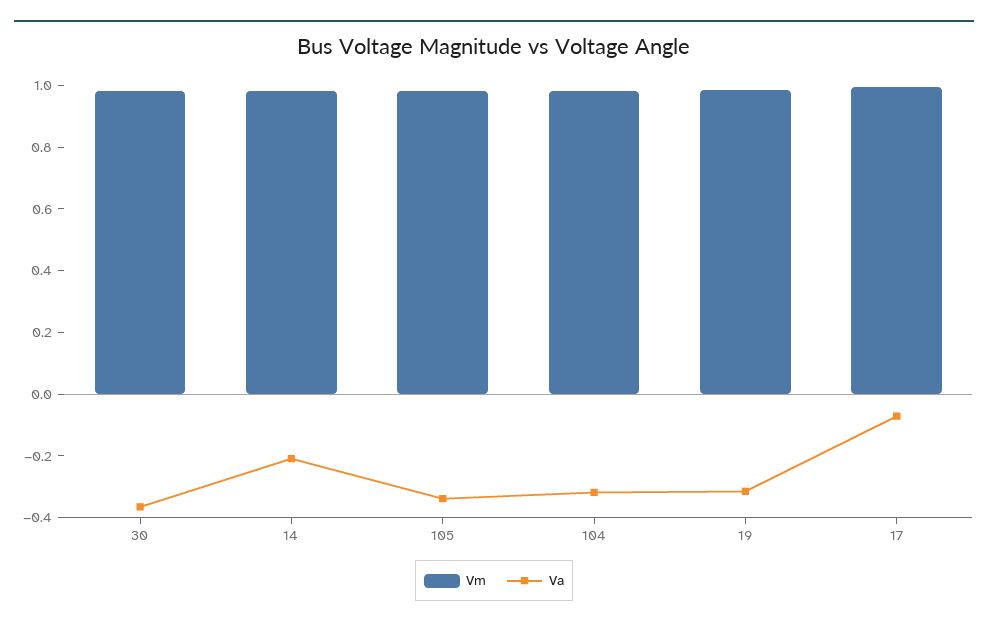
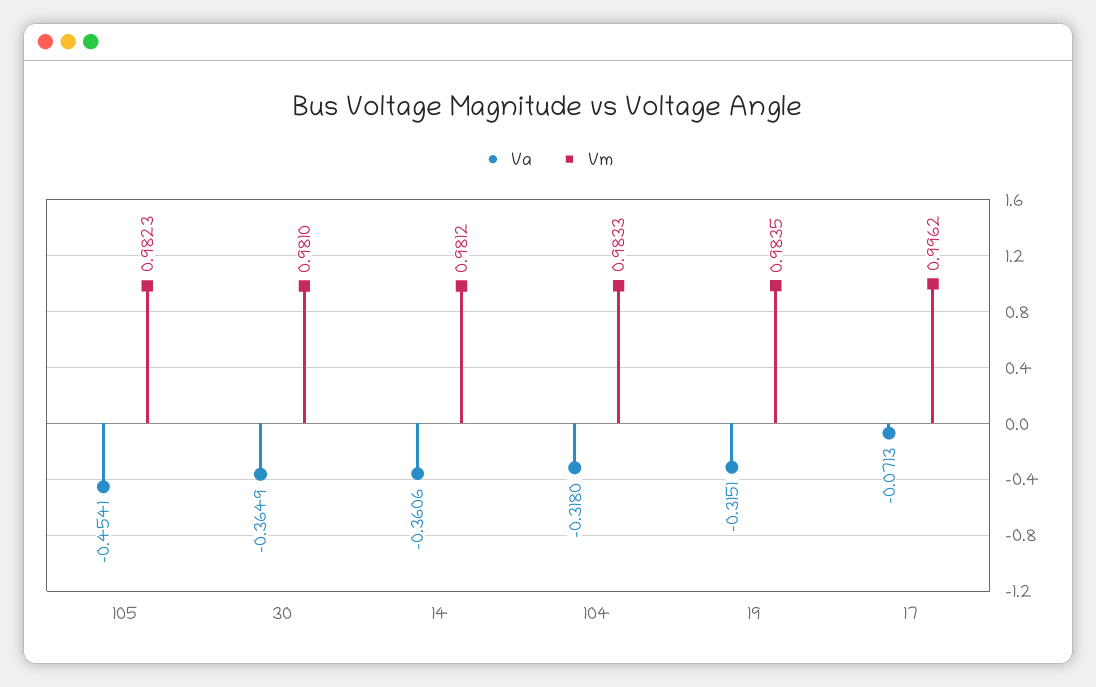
Va, 14: -0.2 -> -0.3606
Va, 105: -0.35 -> -0.4541

